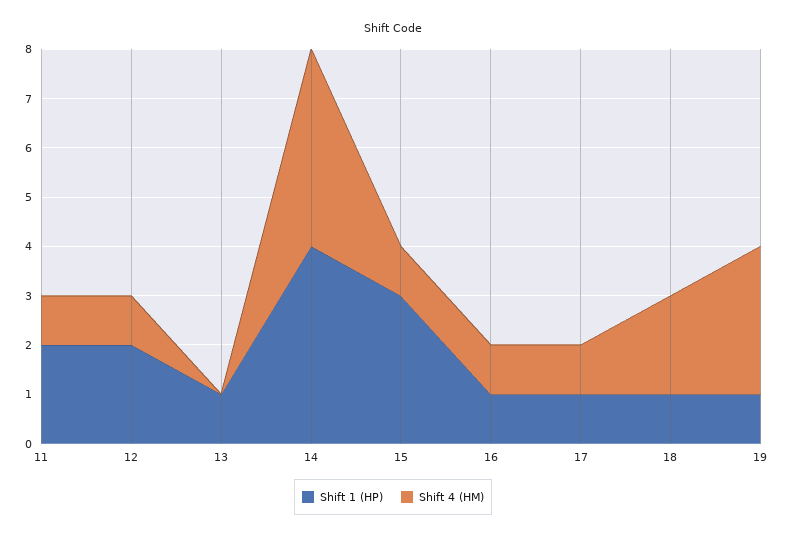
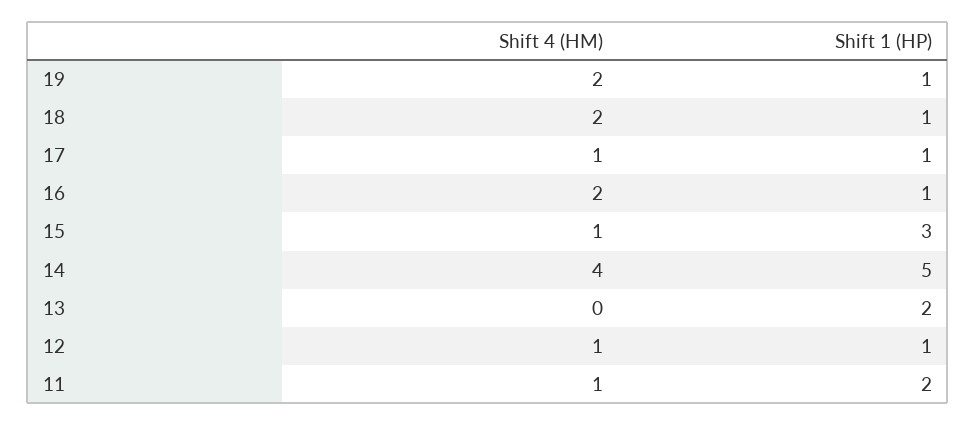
Shift 1 (HP), 12: 2 -> 1
Shift 1 (HP), 13: 1 -> 2
Shift 1 (HP), 14: 4 -> 5
Shift 4 (HM), 16: 1 -> 2
Shift 4 (HM), 19: 3 -> 2

